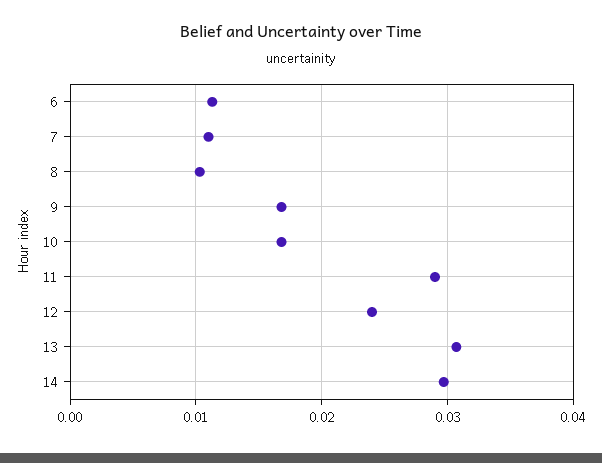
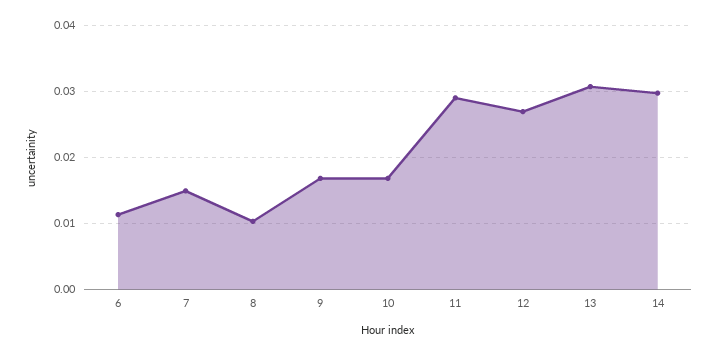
7: 0.011 -> 0.015
12: 0.024 -> 0.027

